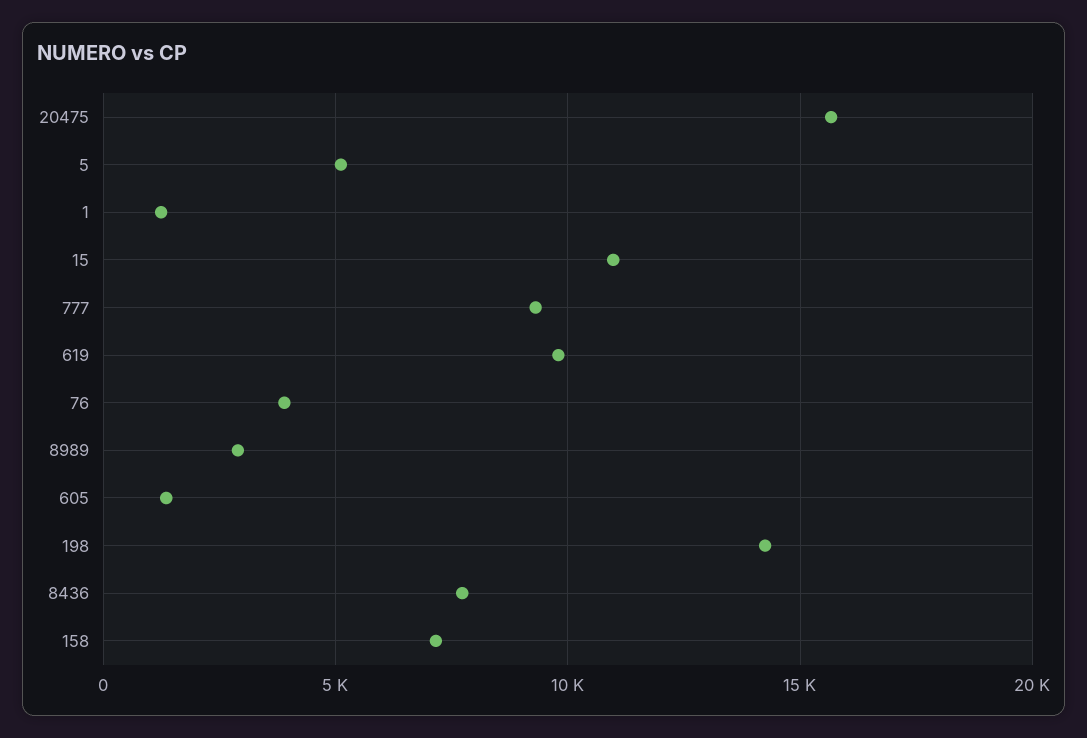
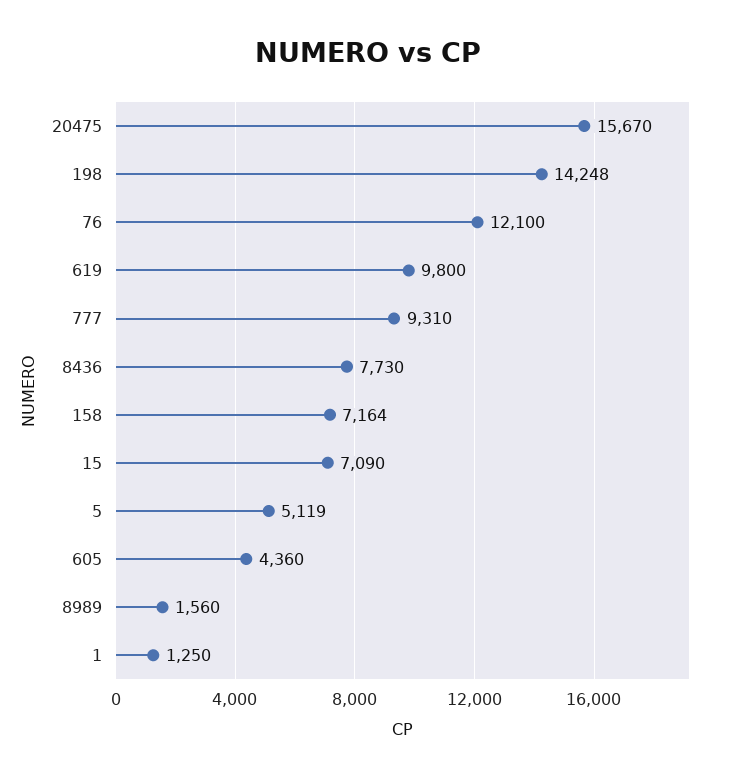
15: 11000 -> 7090
76: 4000 -> 12100
8989: 3000 -> 1560
605: 1500 -> 4360

